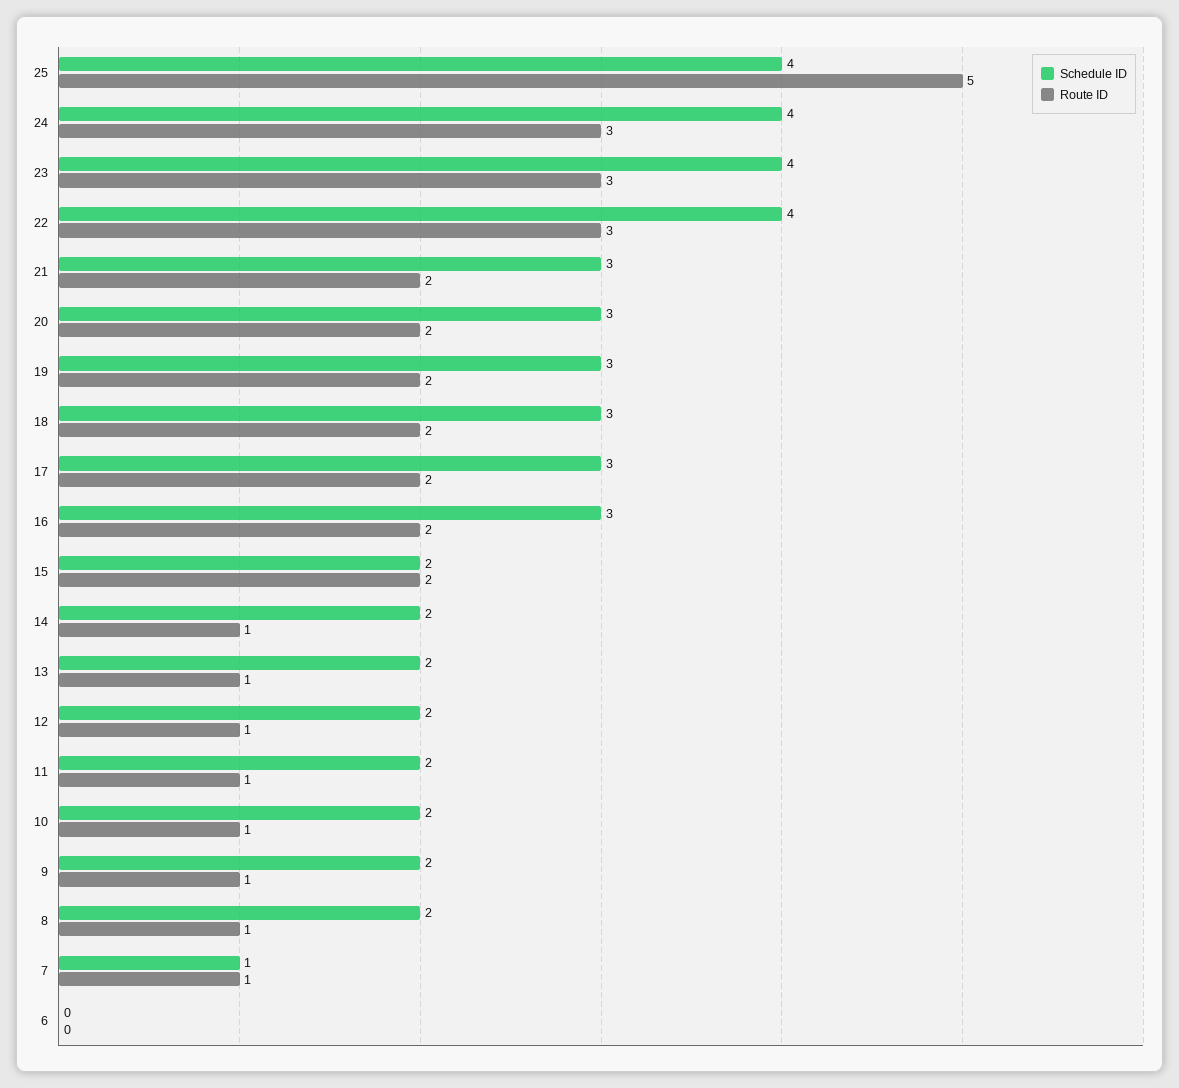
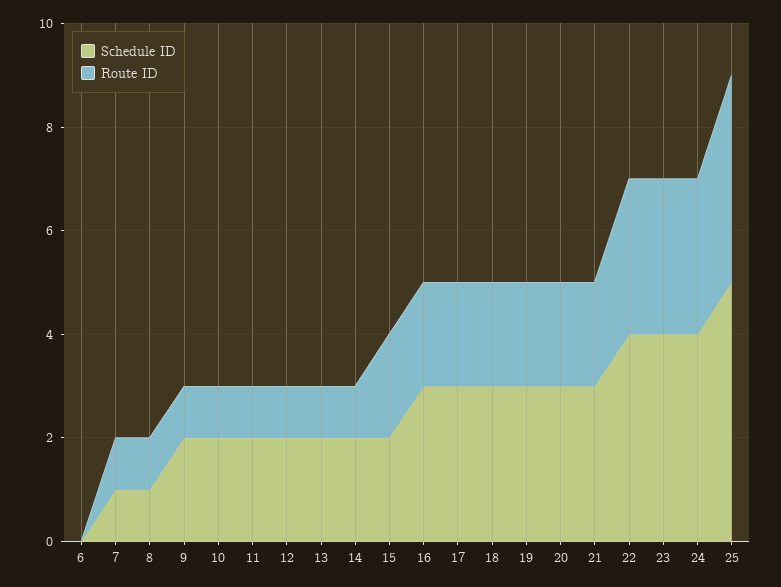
Schedule ID, 25: 4 -> 5
Route ID, 25: 5 -> 4
Schedule ID, 8: 2 -> 1

